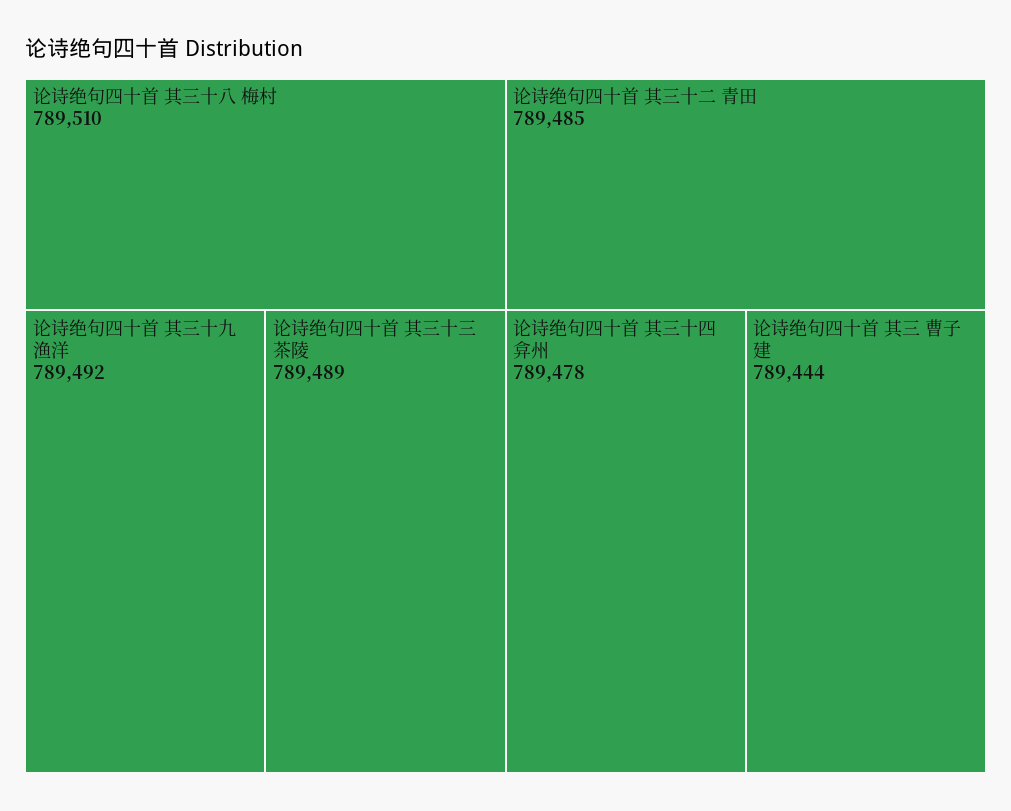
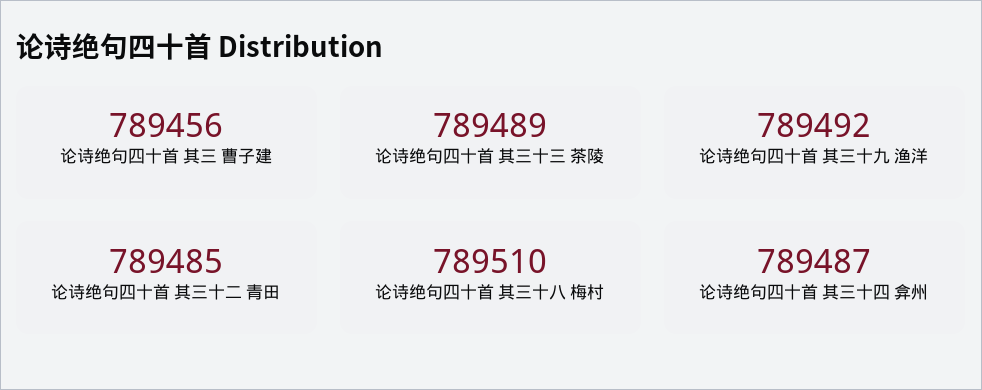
论诗绝句四十首 其三十四 弇州: 789478 -> 789487
论诗绝句四十首 其三 曹子建: 789444 -> 789456

